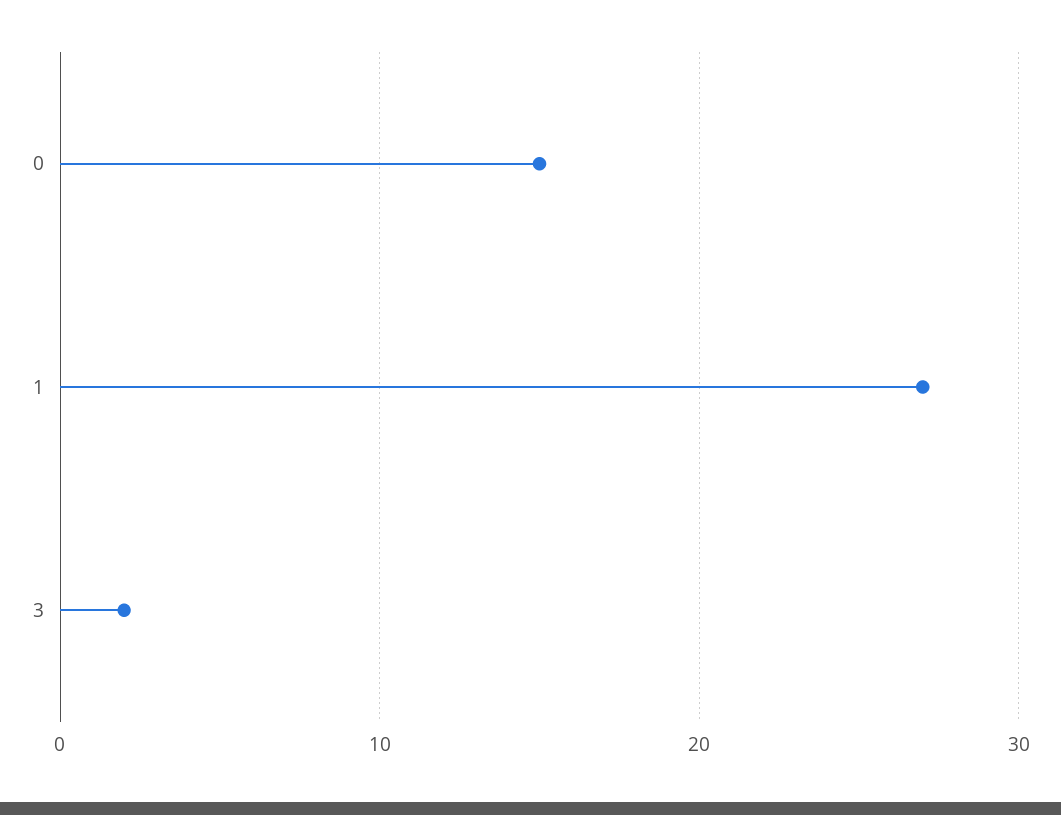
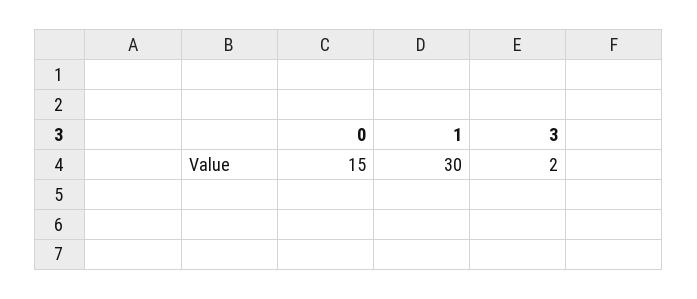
1: 27 -> 30

